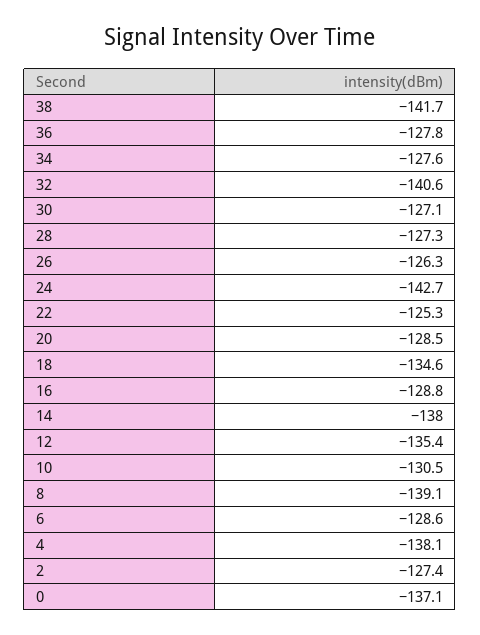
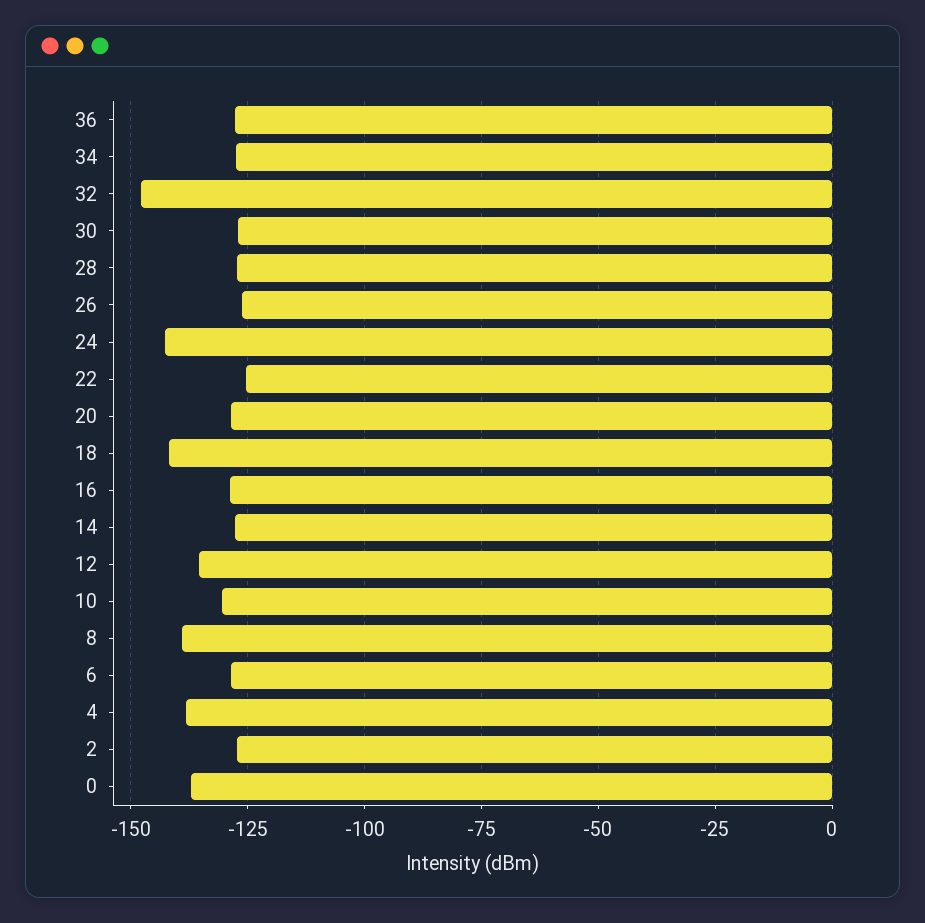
38: -141.7 -> none
32: -140.6 -> -147.5
18: -134.6 -> -142.5
14: -138 -> -127.5

